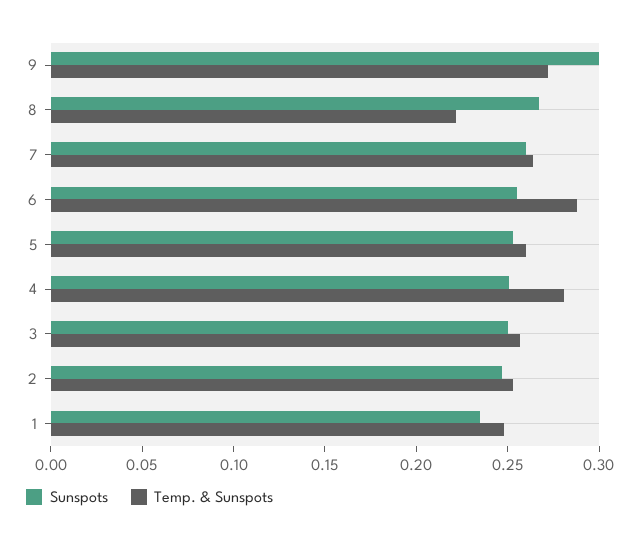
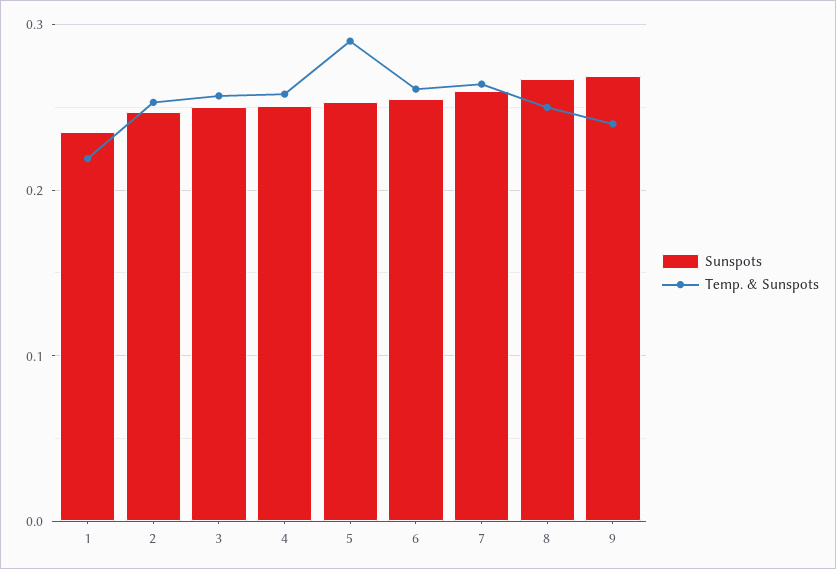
Sunspots, 9: 0.3 -> 0.27
Temp. & Sunspots, 9: 0.27 -> 0.24
Temp. & Sunspots, 8: 0.22 -> 0.25
Temp. & Sunspots, 6: 0.29 -> 0.26
Temp. & Sunspots, 5: 0.26 -> 0.29
Temp. & Sunspots, 4: 0.28 -> 0.26
Temp. & Sunspots, 1: 0.25 -> 0.22

